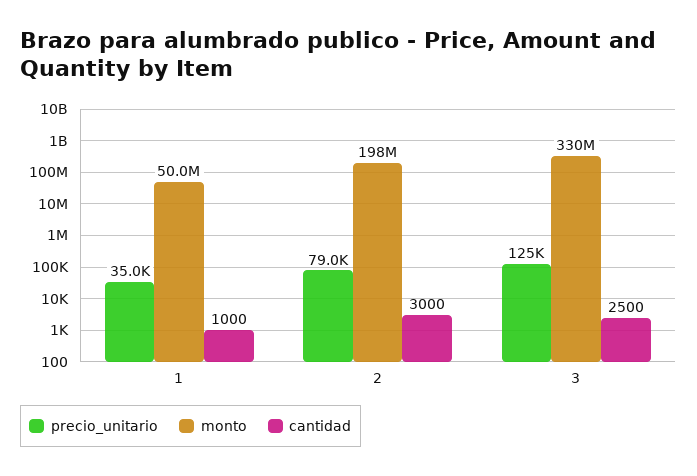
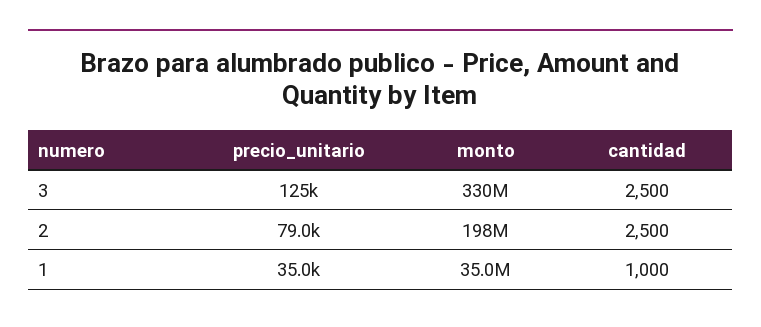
monto, 1: 50000000 -> 35000000
cantidad, 2: 3000 -> 2500

